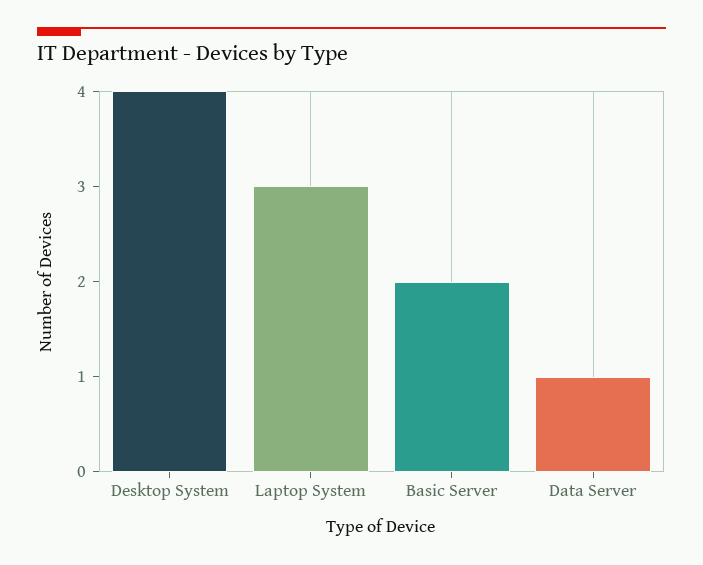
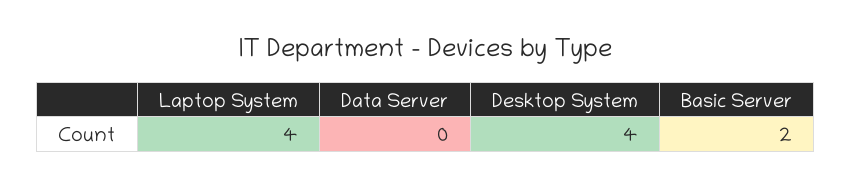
Laptop System: 3 -> 4
Data Server: 1 -> 0

